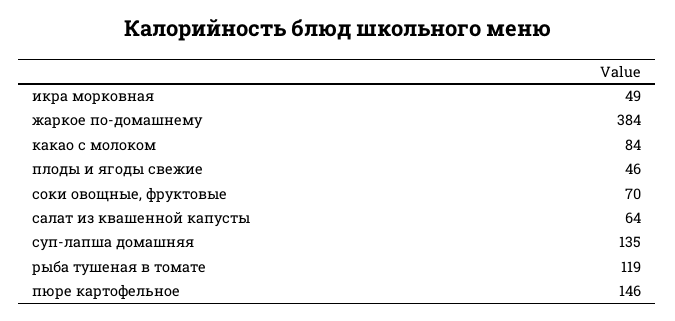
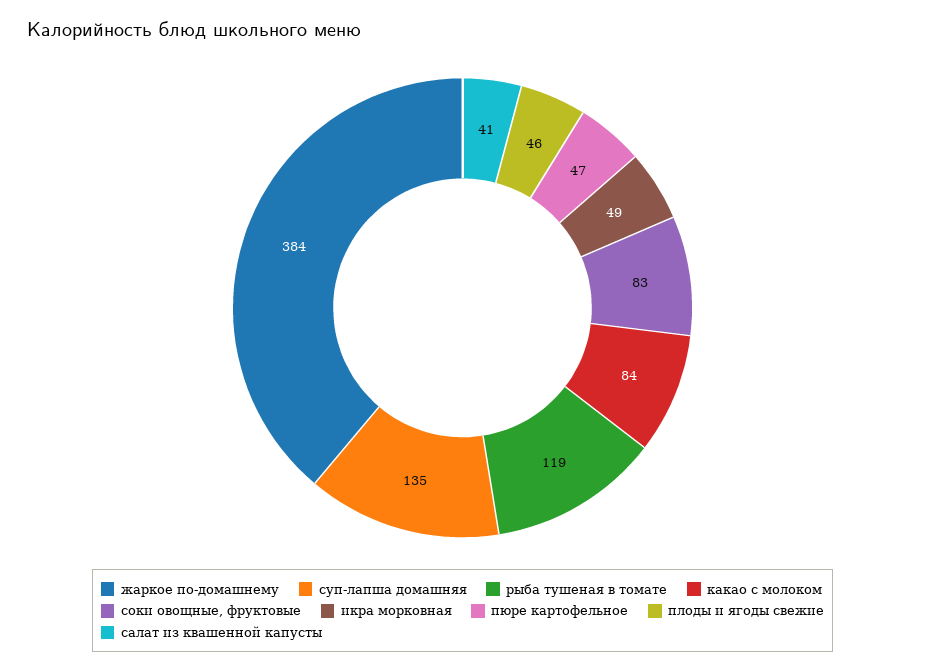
соки овощные, фруктовые: 70 -> 83
салат из квашенной капусты: 64 -> 41
пюре картофельное: 146 -> 47

